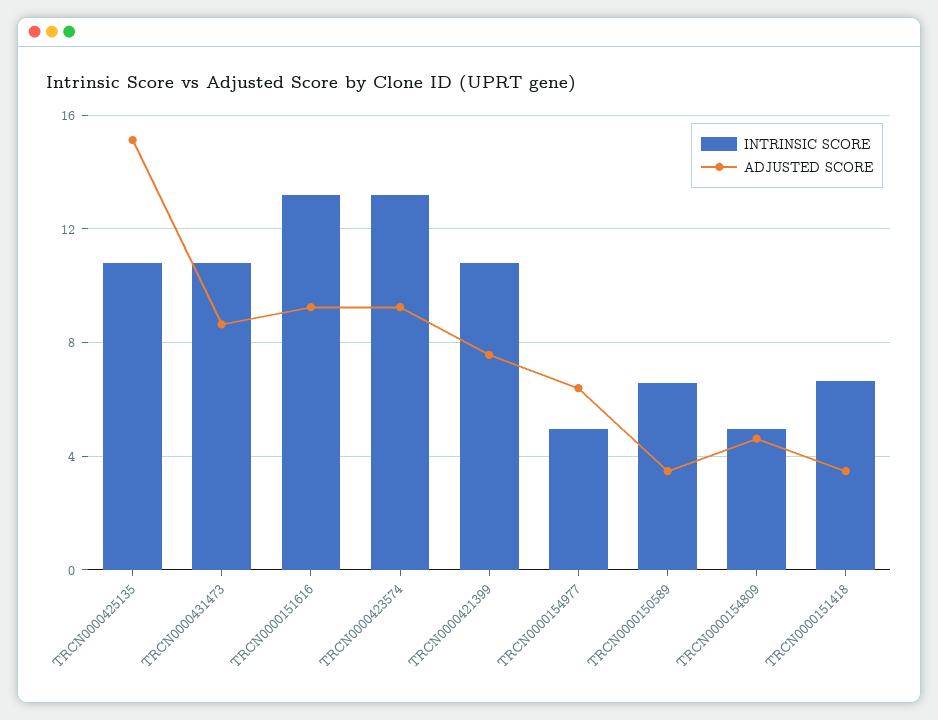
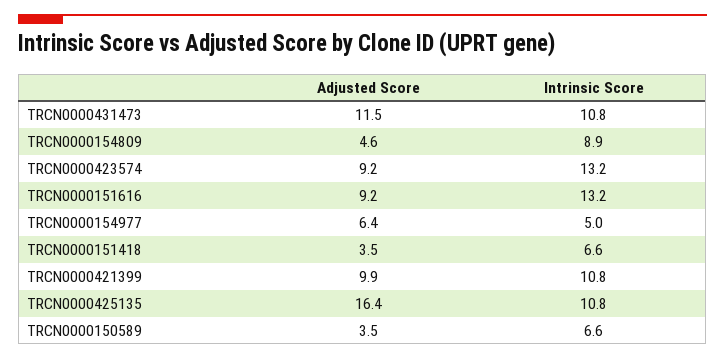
ADJUSTED SCORE, TRCN0000425135: 15 -> 16.4
ADJUSTED SCORE, TRCN0000431473: 8.5 -> 11.5
ADJUSTED SCORE, TRCN0000421399: 7.5 -> 9.9
INTRINSIC SCORE, TRCN0000154809: 5 -> 8.9

